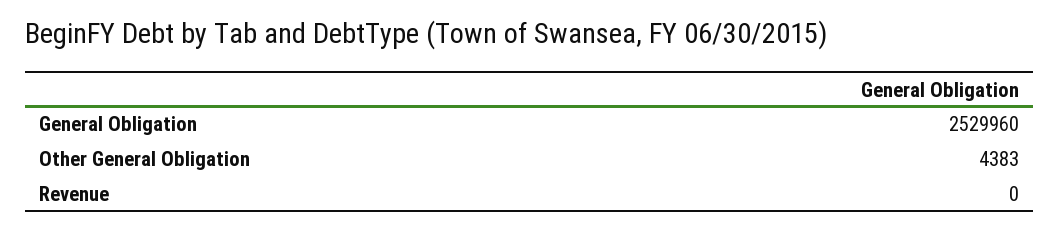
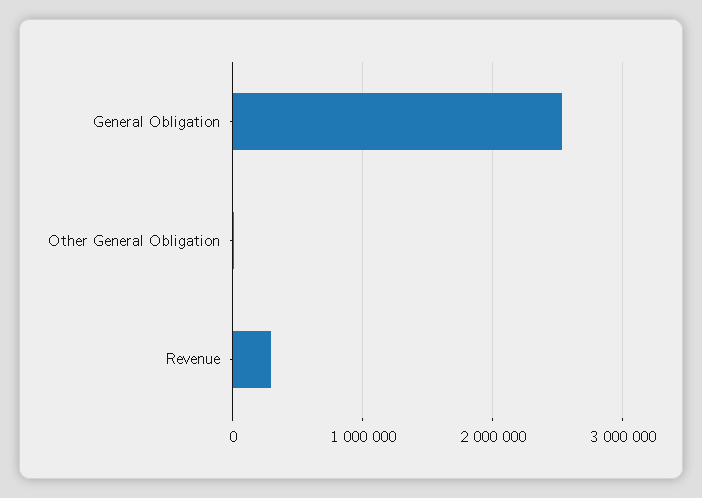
Revenue: 0 -> 300000

